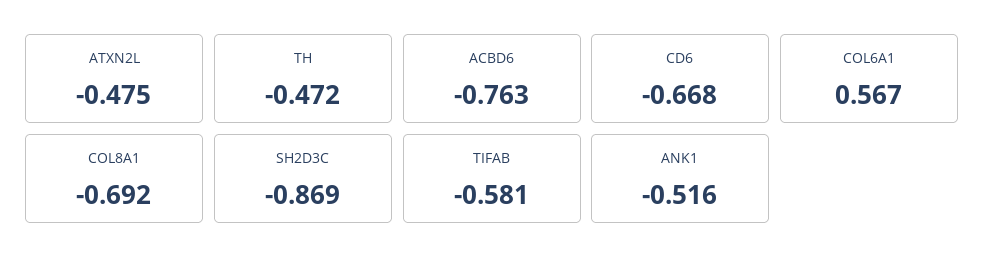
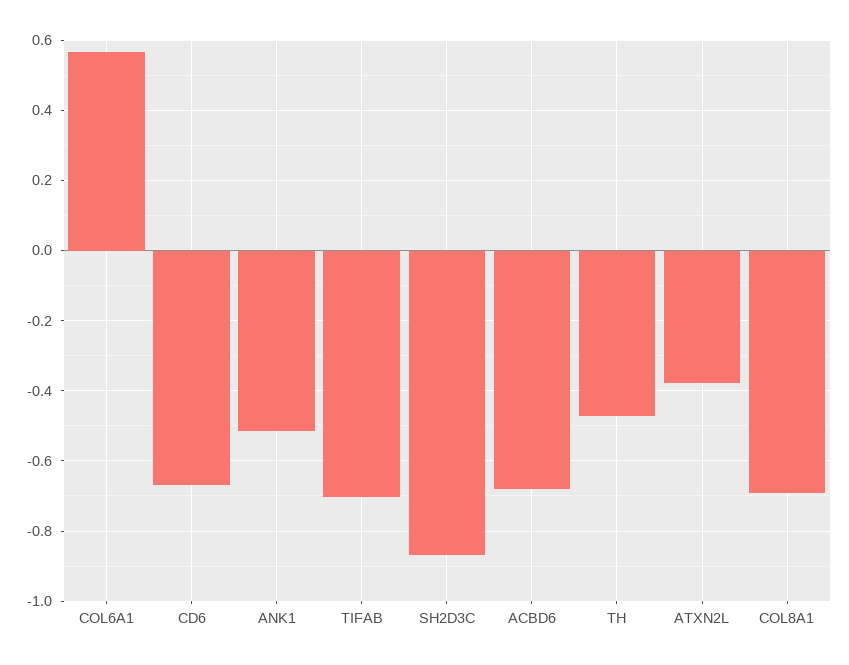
ATXN2L: -0.475 -> -0.38
ACBD6: -0.763 -> -0.68
TIFAB: -0.581 -> -0.7

